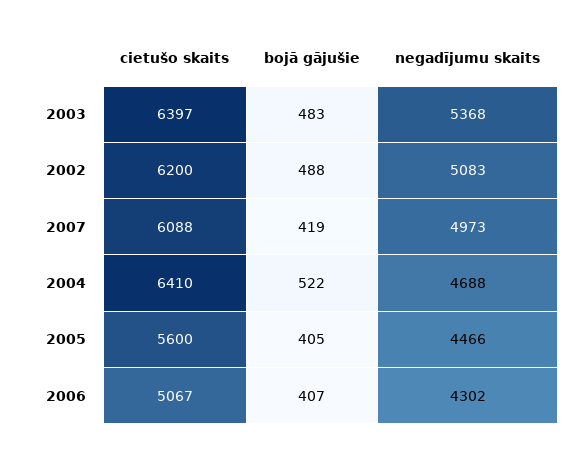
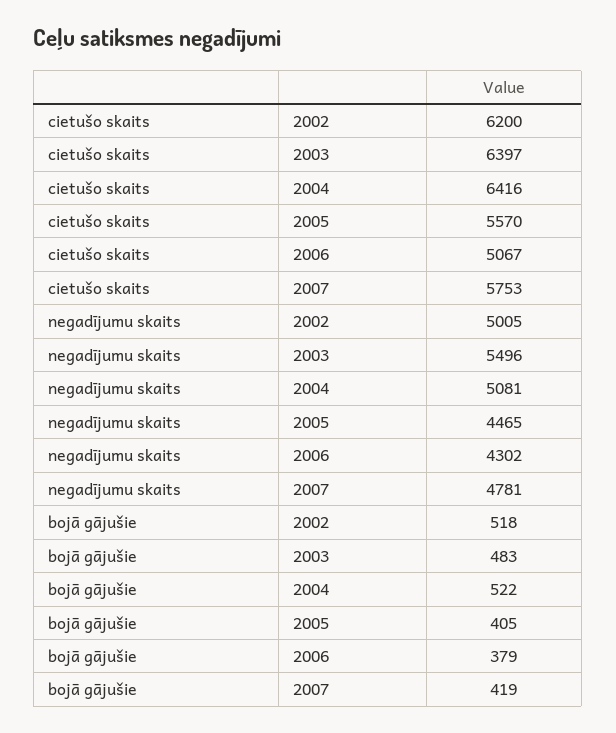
negadījumu skaits, 2003: 5368 -> 5496
bojā gājušie, 2002: 488 -> 518
negadījumu skaits, 2002: 5083 -> 5005
cietušo skaits, 2007: 6088 -> 5753
negadījumu skaits, 2007: 4973 -> 4781
cietušo skaits, 2004: 6410 -> 6416
negadījumu skaits, 2004: 4688 -> 5081
cietušo skaits, 2005: 5600 -> 5570
negadījumu skaits, 2005: 4466 -> 4465
bojā gājušie, 2006: 407 -> 379

